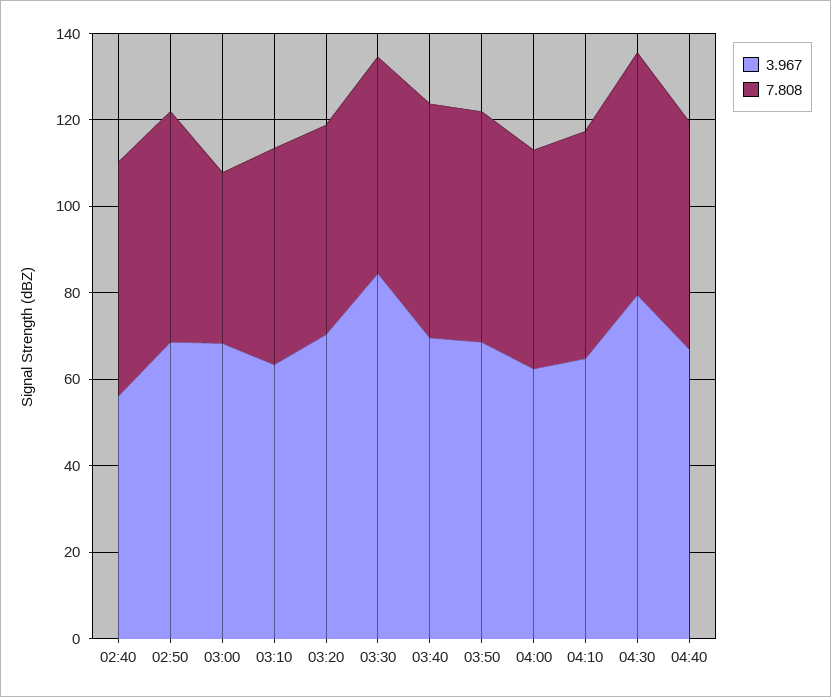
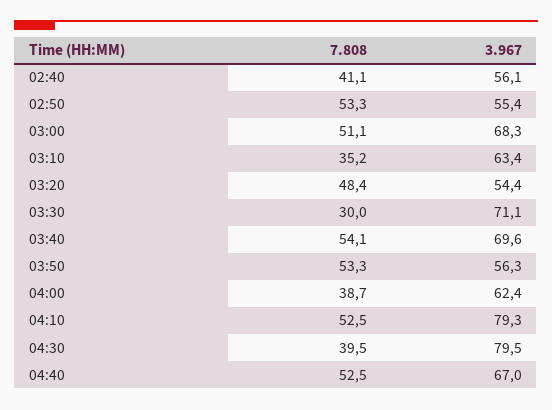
7.808, 02:40: 55 -> 41.1
3.967, 02:50: 70 -> 55.4
7.808, 03:00: 40 -> 51.1
7.808, 03:10: 50 -> 35.2
3.967, 03:20: 70 -> 54.4
3.967, 03:30: 85 -> 71.1
7.808, 03:30: 50 -> 30
3.967, 03:50: 70 -> 56.3
7.808, 04:00: 50 -> 38.7
3.967, 04:10: 65 -> 79.3
7.808, 04:30: 55 -> 39.5

